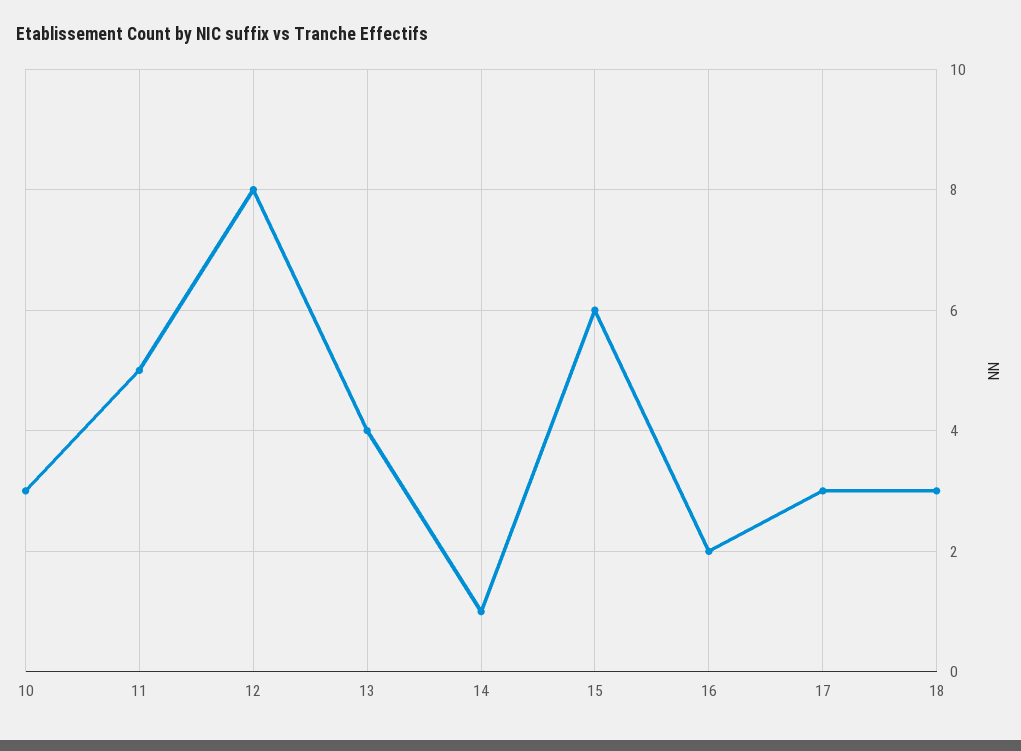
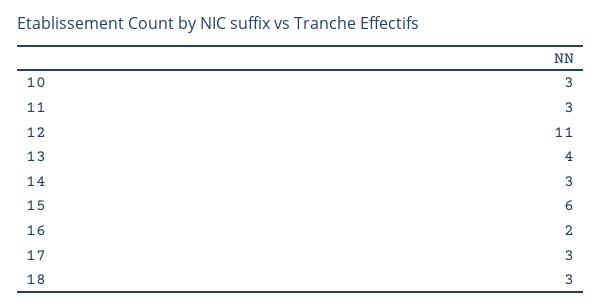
11: 5 -> 3
12: 8 -> 11
14: 1 -> 3

